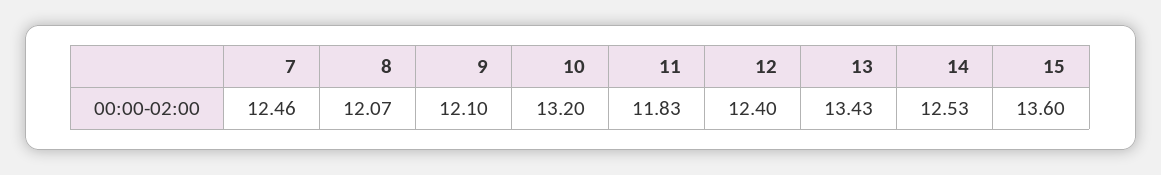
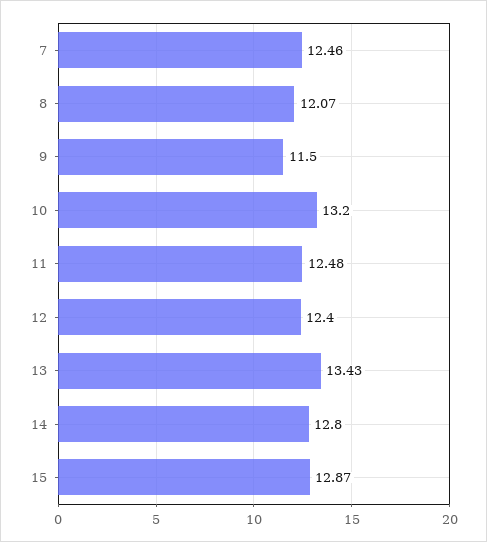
9: 12.1 -> 11.5
11: 11.83 -> 12.48
14: 12.53 -> 12.8
15: 13.6 -> 12.87

